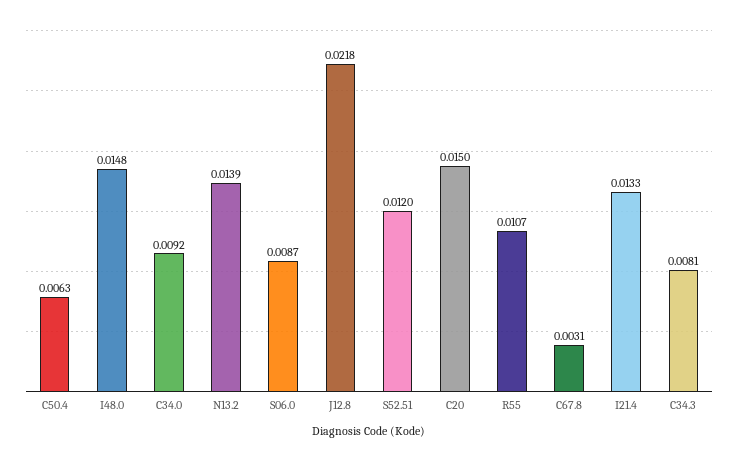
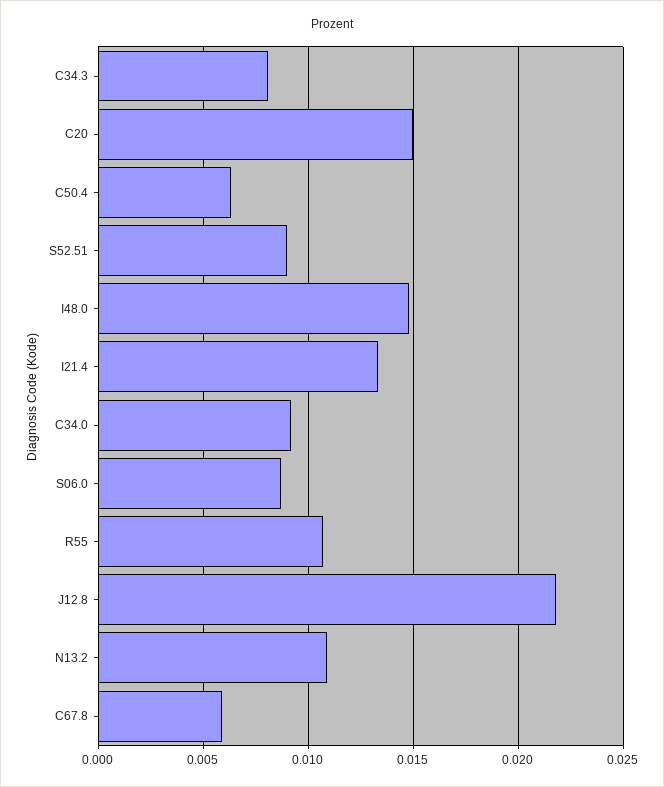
N13.2: 0.0139 -> 0.011
S52.51: 0.012 -> 0.009
C67.8: 0.0031 -> 0.006

